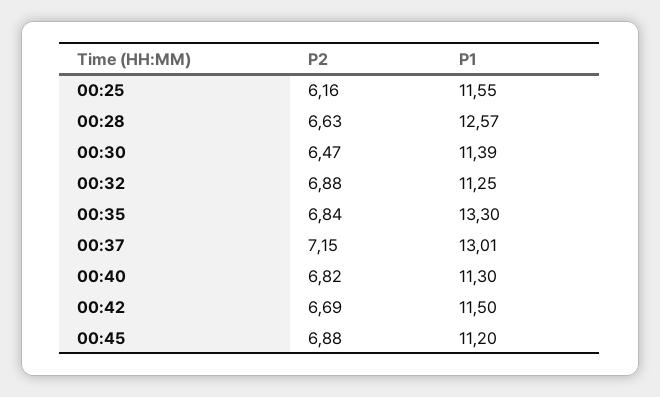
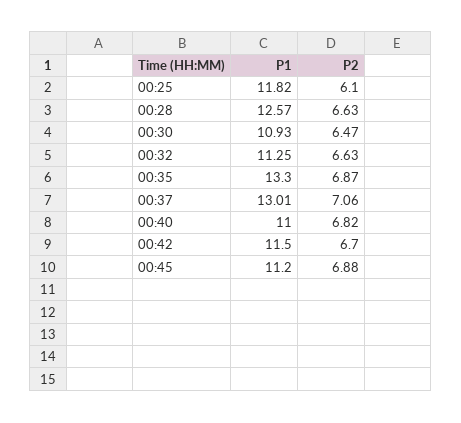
P2, 00:25: 6.16 -> 6.1
P1, 00:25: 11.55 -> 11.82
P1, 00:30: 11.39 -> 10.93
P2, 00:32: 6.88 -> 6.63
P2, 00:35: 6.84 -> 6.87
P2, 00:37: 7.15 -> 7.06
P1, 00:40: 11.3 -> 11
P2, 00:42: 6.69 -> 6.7

